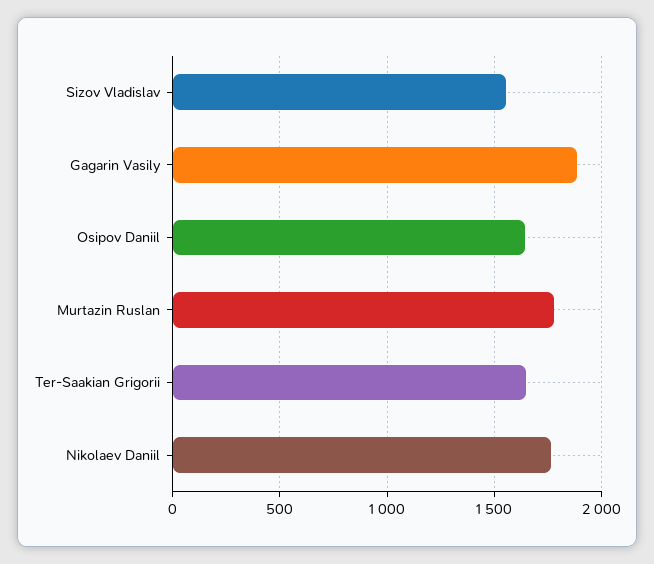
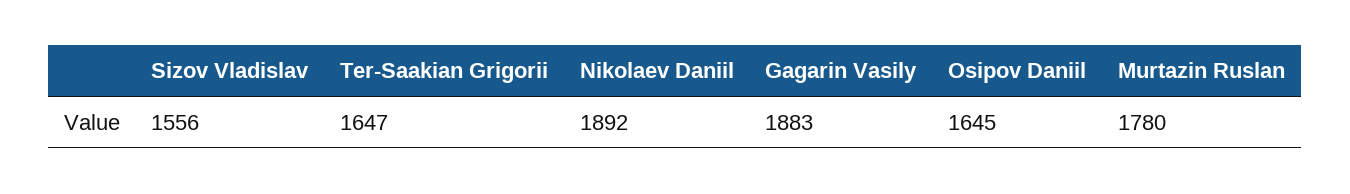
Nikolaev Daniil: 1750 -> 1892

